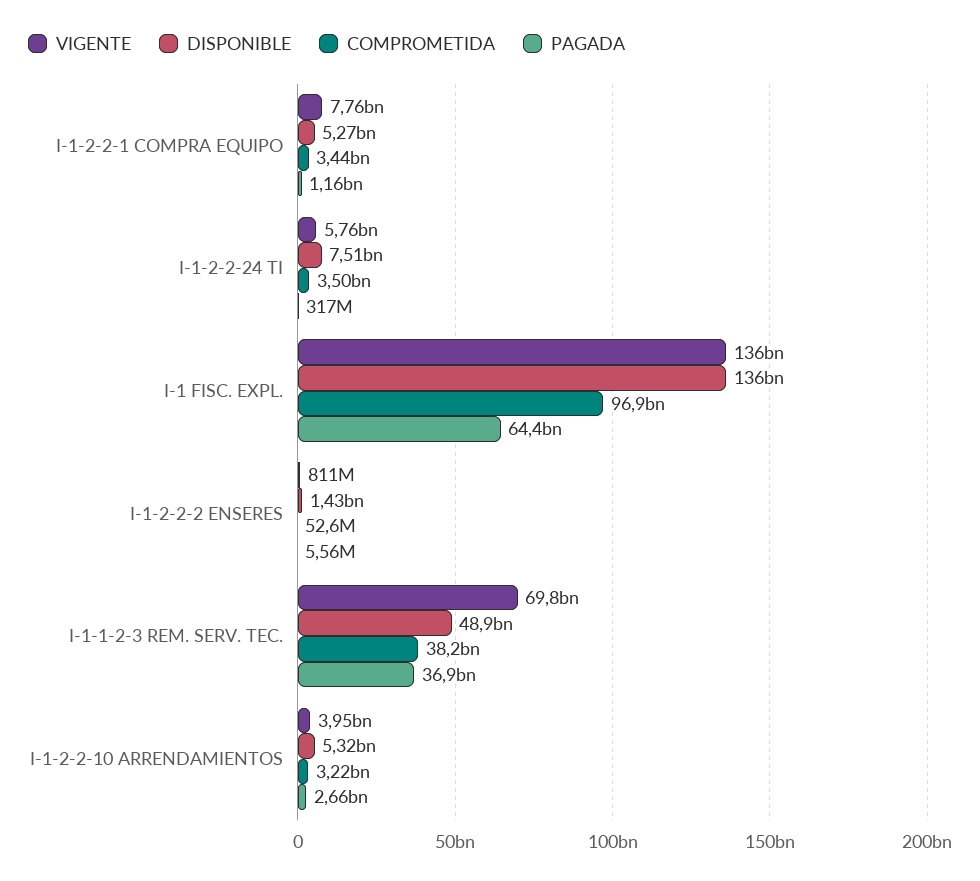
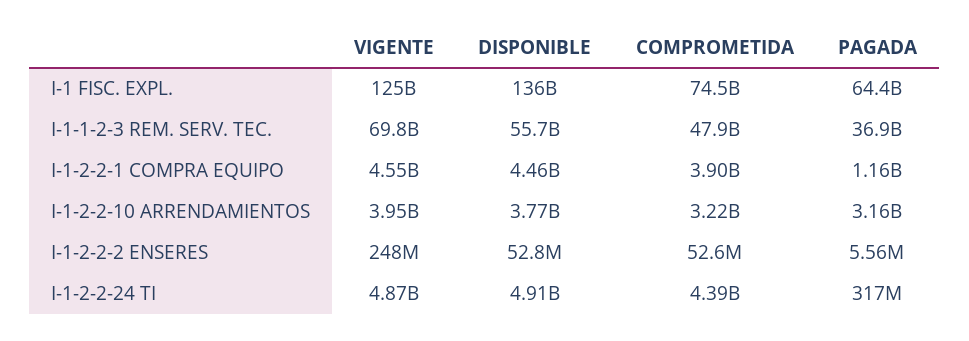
VIGENTE, I-1-2-2-1 COMPRA EQUIPO: 7760000000 -> 4550000000
DISPONIBLE, I-1-2-2-1 COMPRA EQUIPO: 5270000000 -> 4460000000
COMPROMETIDA, I-1-2-2-1 COMPRA EQUIPO: 3440000000 -> 3900000000
VIGENTE, I-1-2-2-24 TI: 5760000000 -> 4870000000
DISPONIBLE, I-1-2-2-24 TI: 7510000000 -> 4910000000
COMPROMETIDA, I-1-2-2-24 TI: 3500000000 -> 4390000000
VIGENTE, I-1 FISC. EXPL.: 136000000000 -> 125000000000
COMPROMETIDA, I-1 FISC. EXPL.: 96900000000 -> 74500000000
VIGENTE, I-1-2-2-2 ENSERES: 811000000 -> 248000000
DISPONIBLE, I-1-2-2-2 ENSERES: 1430000000 -> 52800000
DISPONIBLE, I-1-1-2-3 REM. SERV. TEC.: 48900000000 -> 55700000000
COMPROMETIDA, I-1-1-2-3 REM. SERV. TEC.: 38200000000 -> 47900000000
DISPONIBLE, I-1-2-2-10 ARRENDAMIENTOS: 5320000000 -> 3770000000
PAGADA, I-1-2-2-10 ARRENDAMIENTOS: 2660000000 -> 3160000000

